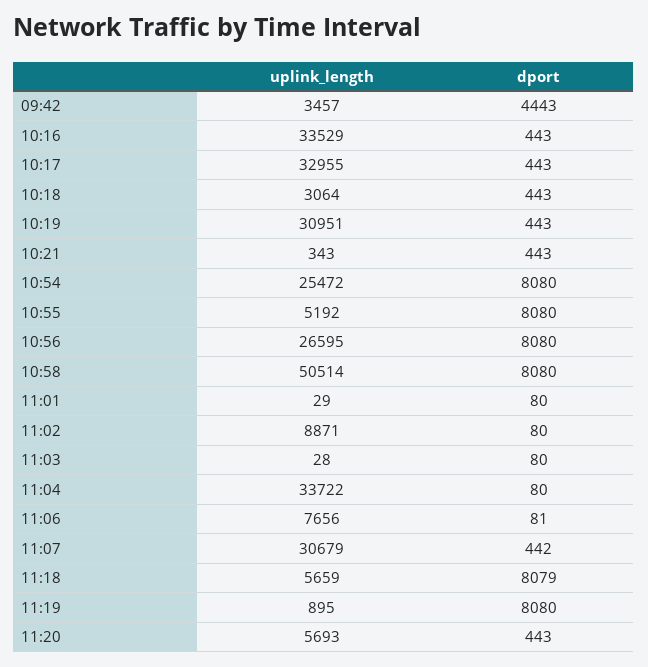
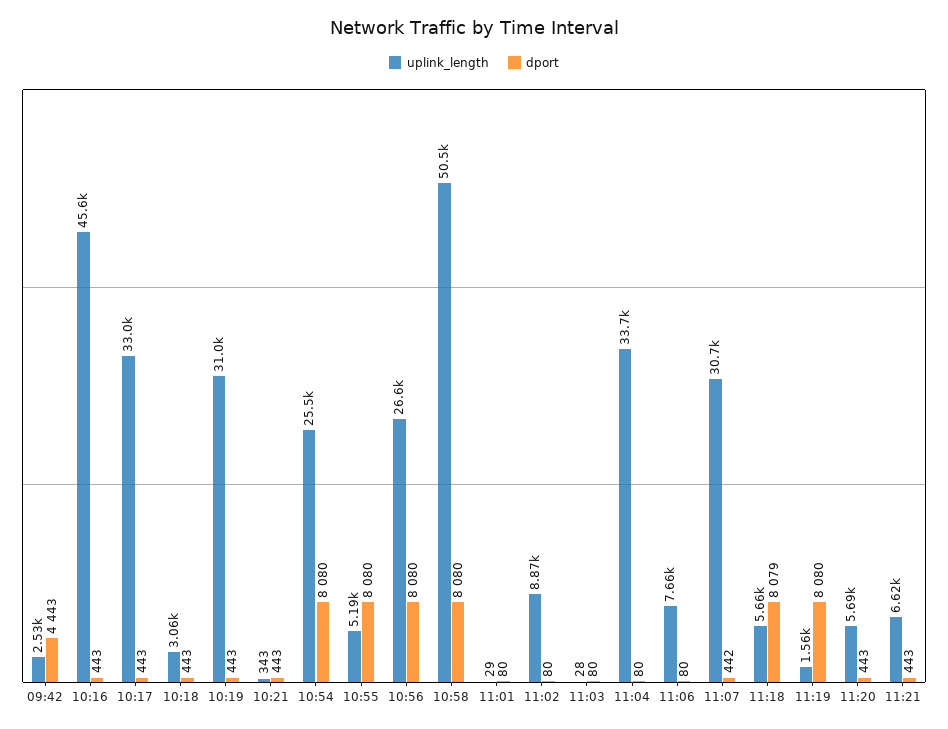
uplink_length, 09:42: 3457 -> 2530
uplink_length, 10:16: 33529 -> 45600
dport, 11:06: 81 -> 80
uplink_length, 11:19: 895 -> 1560
uplink_length, 11:21: none -> 6620
dport, 11:21: none -> 443

